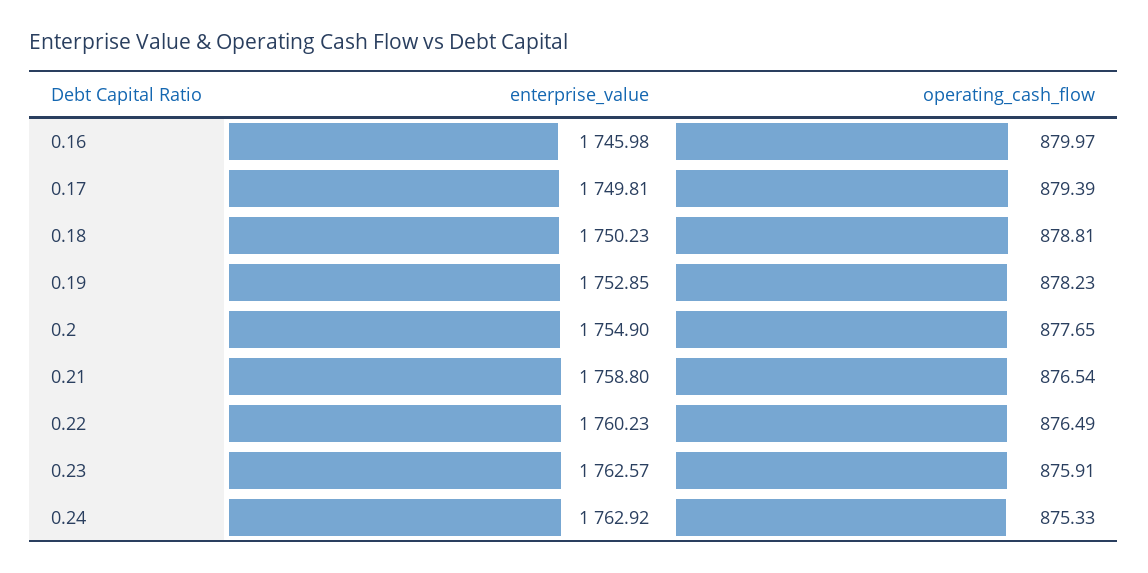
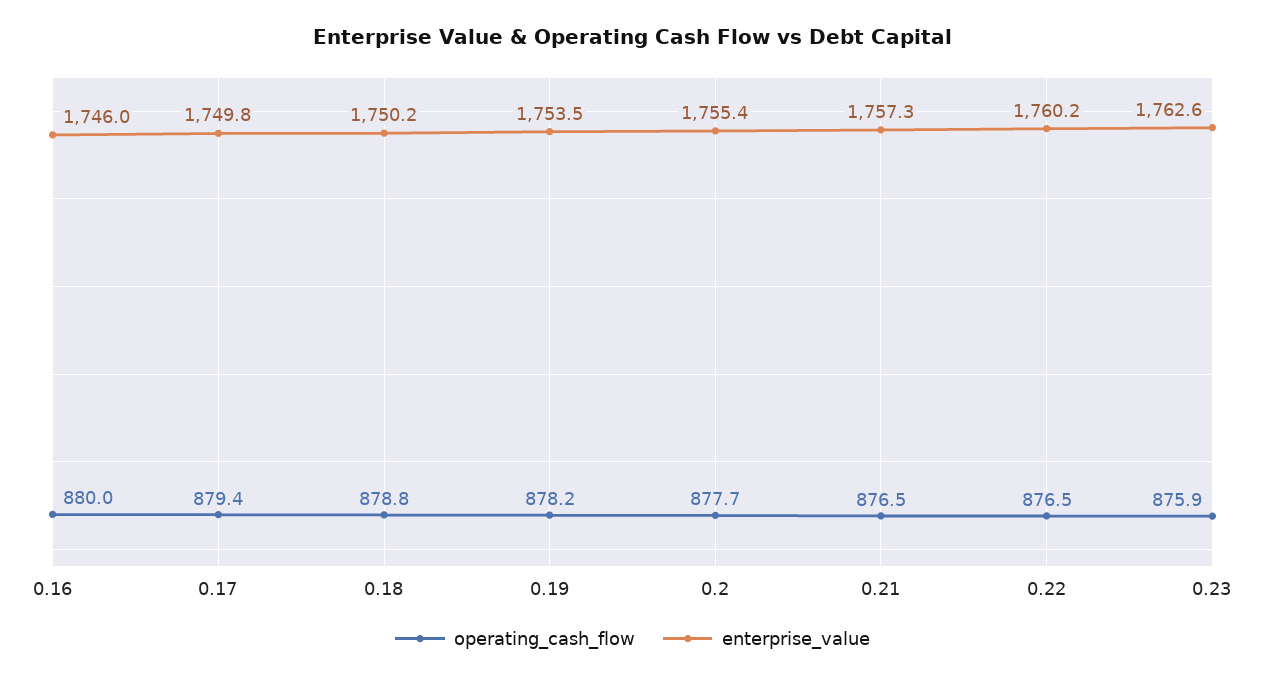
enterprise_value, 0.19: 1752.85 -> 1753.5
enterprise_value, 0.2: 1754.9 -> 1755.4
enterprise_value, 0.21: 1758.8 -> 1757.3
enterprise_value, 0.24: 1762.92 -> none
operating_cash_flow, 0.24: 875.33 -> none

